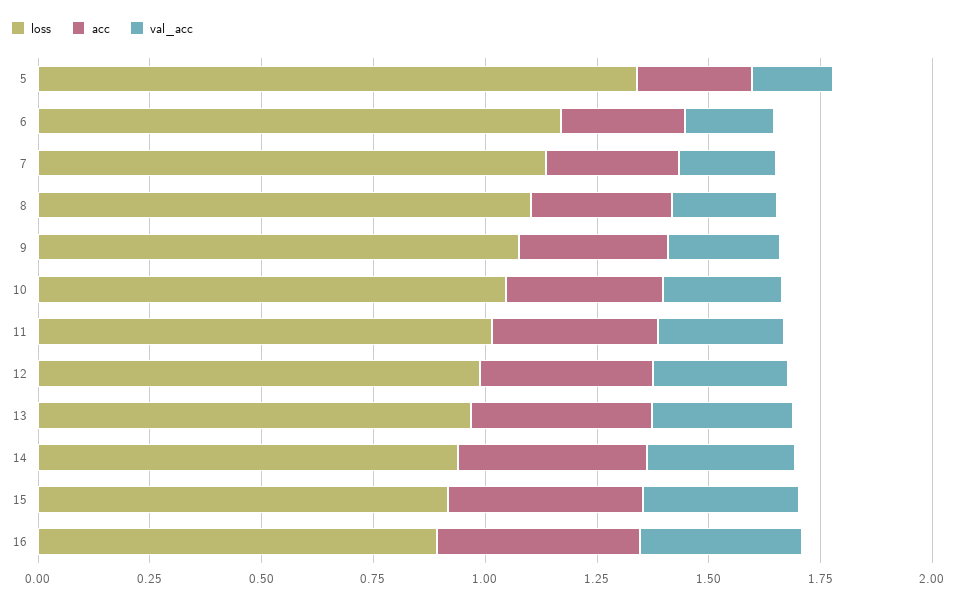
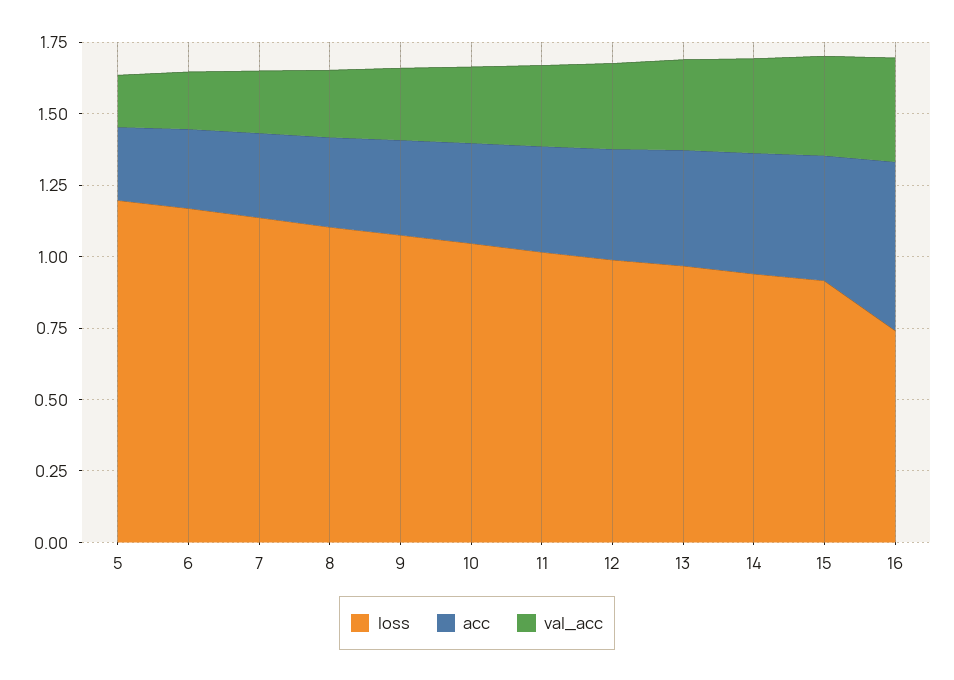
loss, 5: 1.35 -> 1.2
loss, 16: 0.9 -> 0.75
acc, 16: 0.45 -> 0.6

